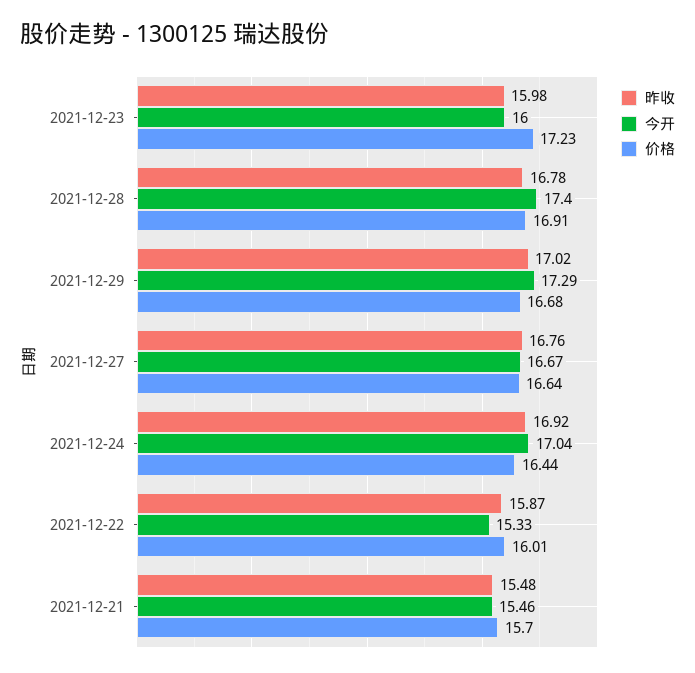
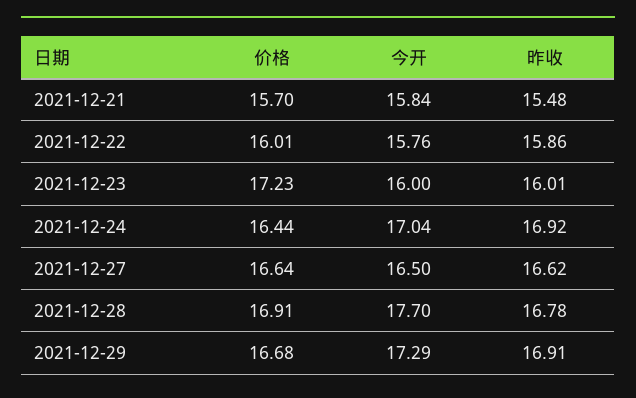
昨收, 2021-12-23: 15.98 -> 16.01
今开, 2021-12-28: 17.4 -> 17.7
昨收, 2021-12-29: 17.02 -> 16.91
昨收, 2021-12-27: 16.76 -> 16.62
今开, 2021-12-27: 16.67 -> 16.5
昨收, 2021-12-22: 15.87 -> 15.86
今开, 2021-12-22: 15.33 -> 15.76
今开, 2021-12-21: 15.46 -> 15.84

